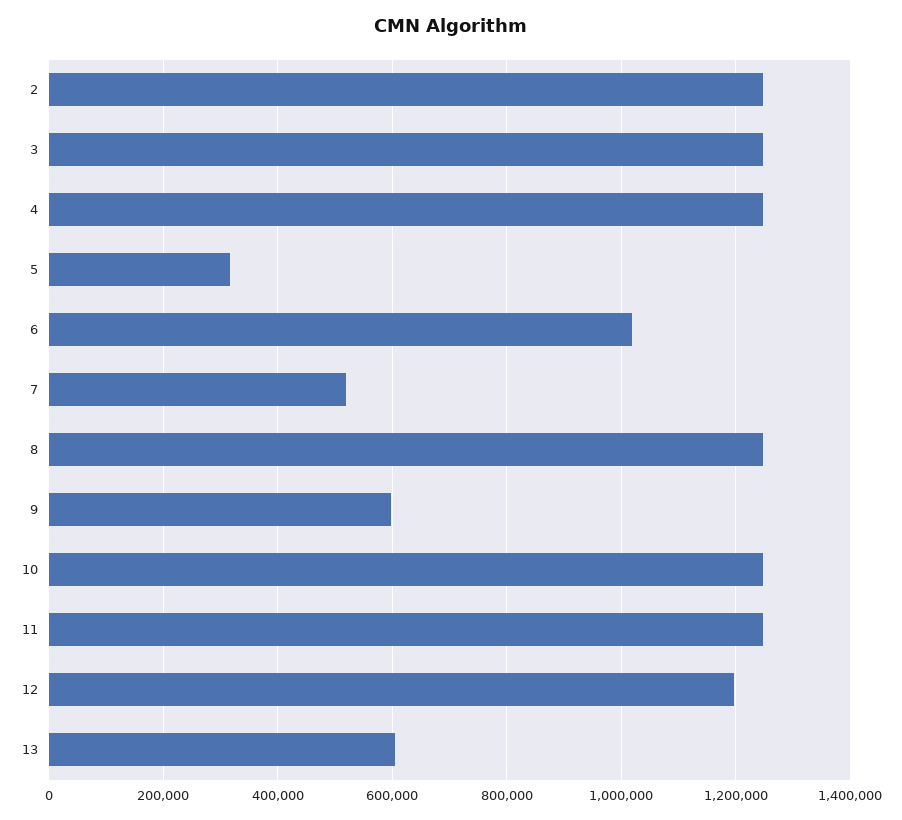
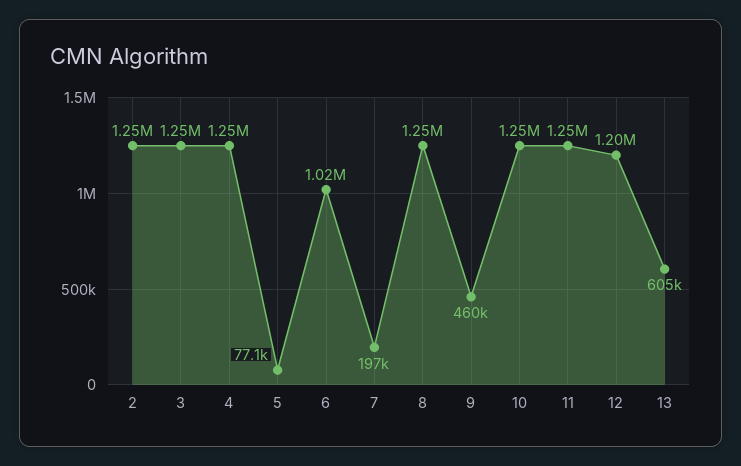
5: 320000 -> 77100
7: 520000 -> 197000
9: 600000 -> 460000

